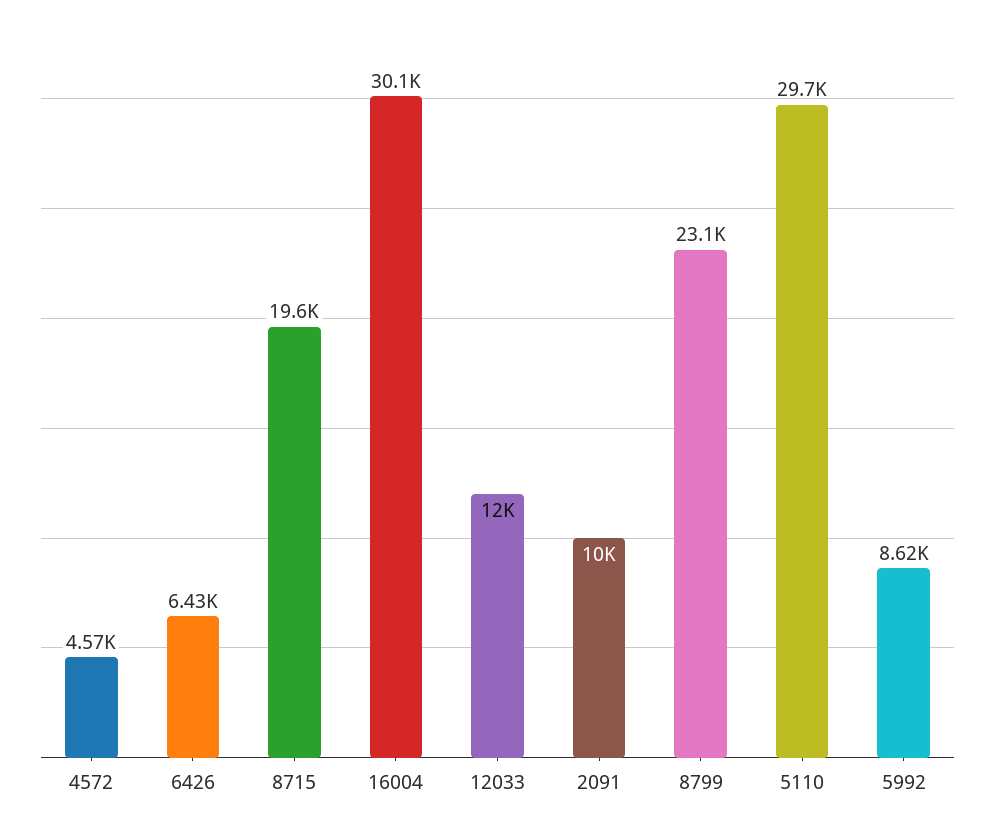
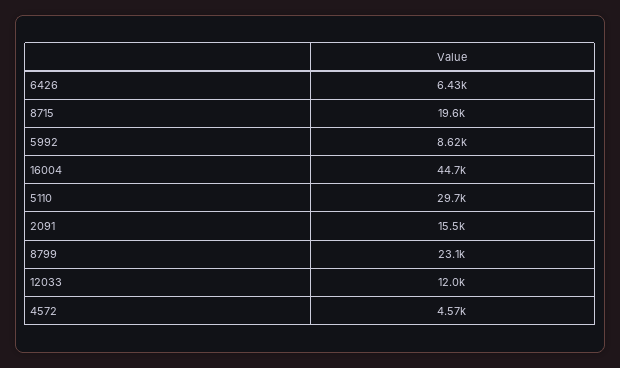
16004: 30100 -> 44700
2091: 10000 -> 15500

